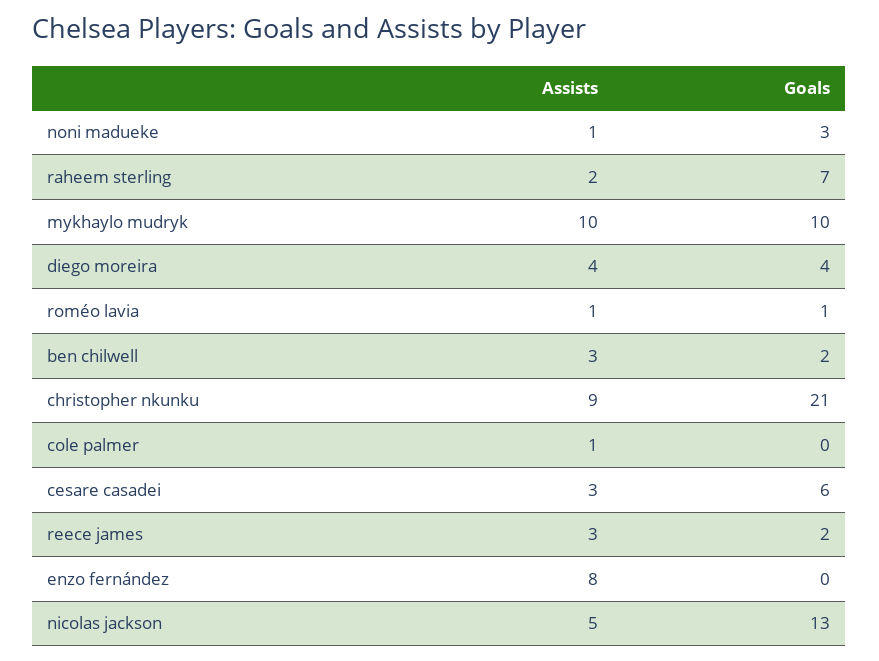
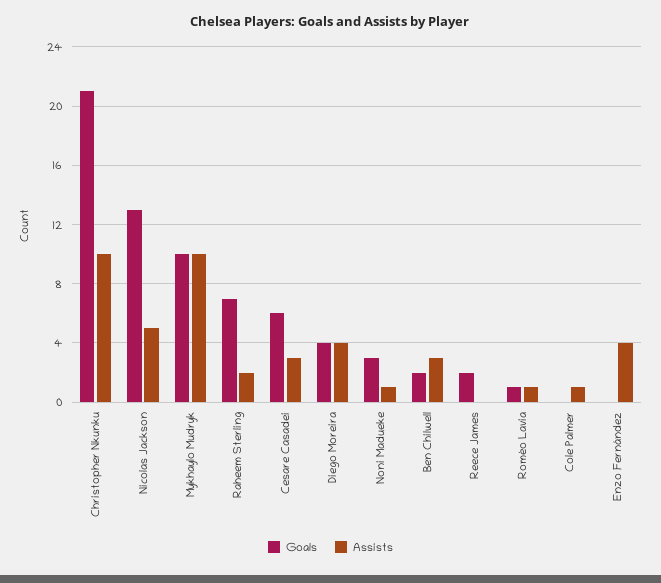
Assists, christopher nkunku: 9 -> 10
Assists, reece james: 3 -> 0
Assists, enzo fernández: 8 -> 4

